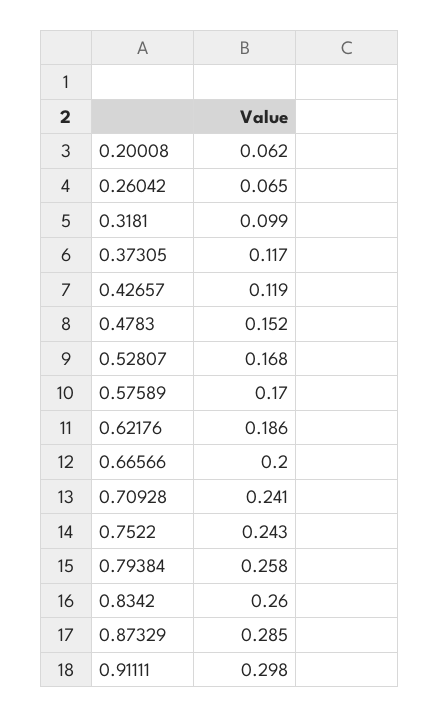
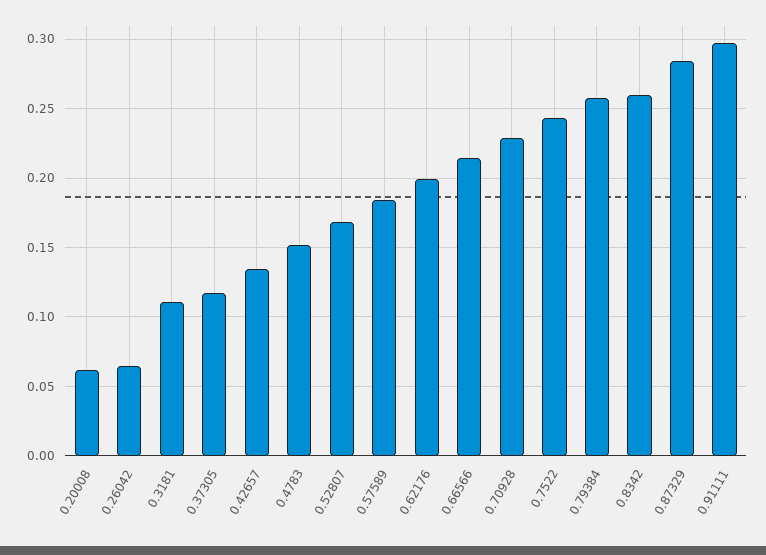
0.3181: 0.099 -> 0.11
0.42657: 0.119 -> 0.135
0.57589: 0.17 -> 0.185
0.62176: 0.186 -> 0.2
0.66566: 0.2 -> 0.215
0.70928: 0.241 -> 0.23

